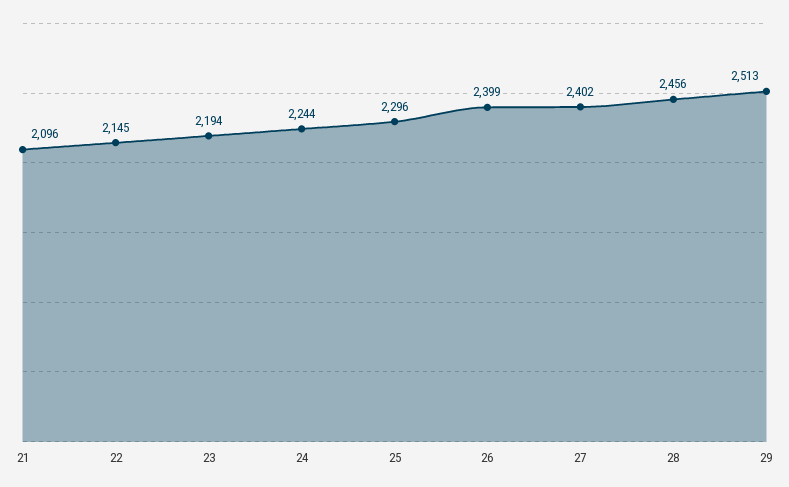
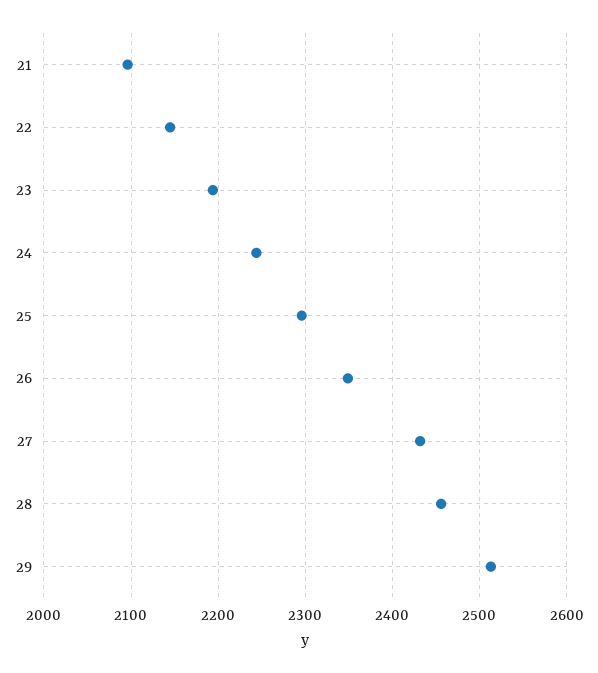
26: 2399 -> 2350
27: 2402 -> 2430

